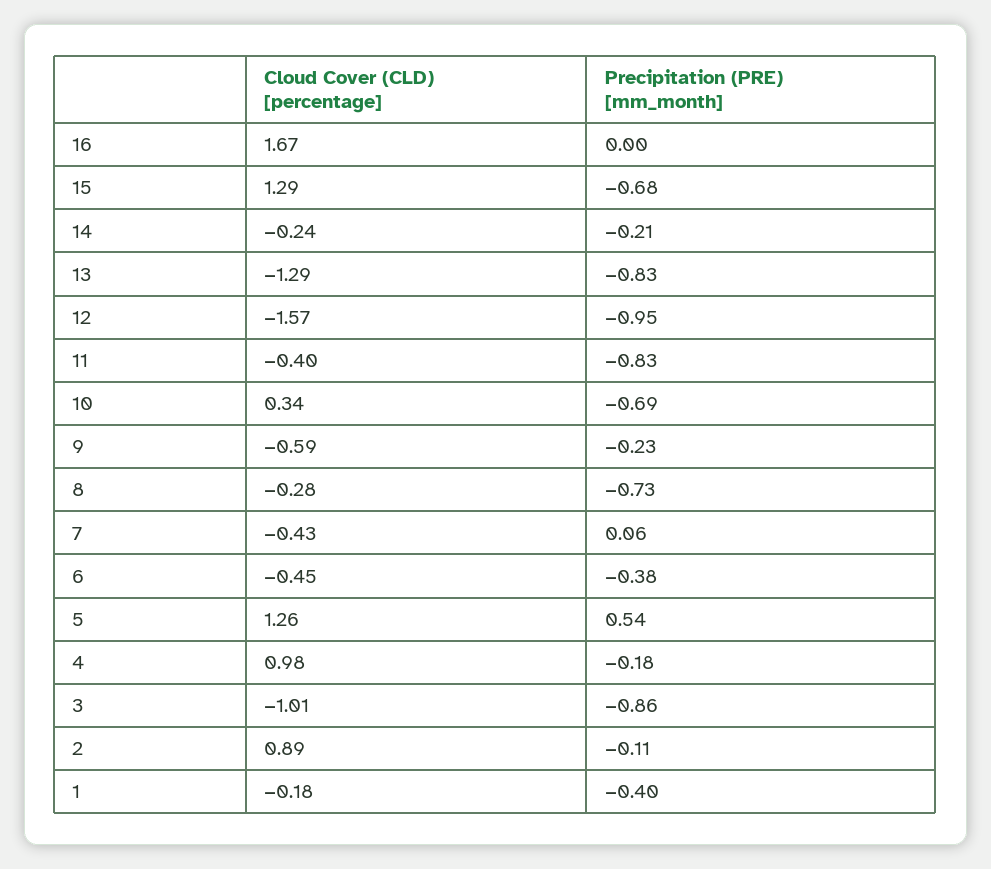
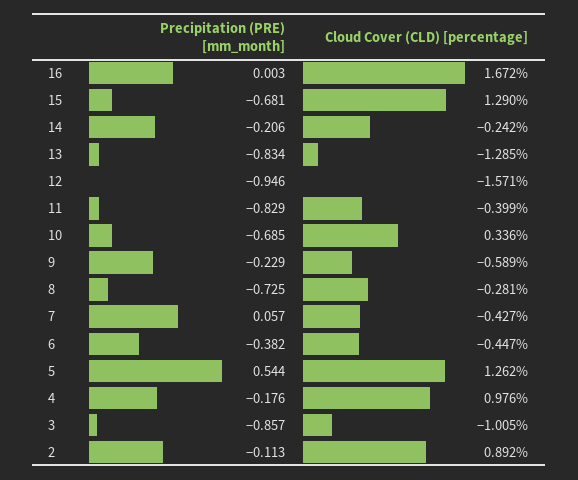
Cloud Cover (CLD) [percentage], 1: -0.18 -> none
Precipitation (PRE) [mm_month], 1: -0.4 -> none

